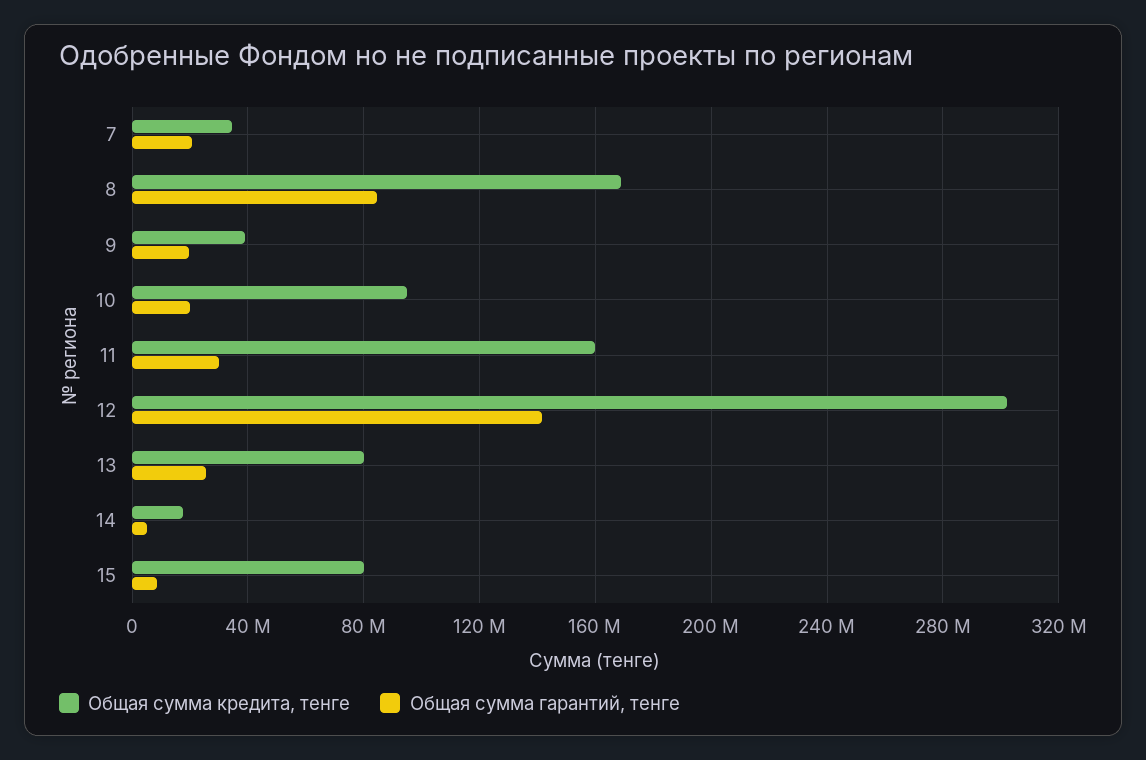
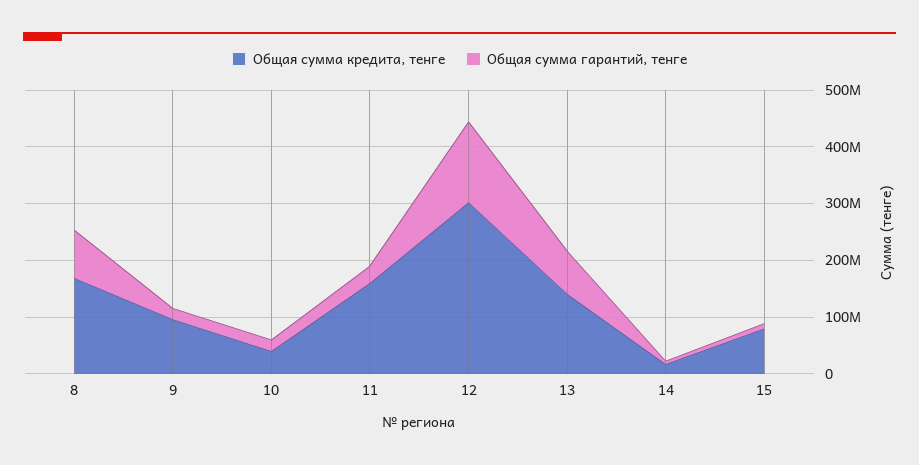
Общая сумма кредита, тенге, 7: 35000000 -> none
Общая сумма гарантий, тенге, 7: 20000000 -> none
Общая сумма кредита, тенге, 9: 40000000 -> 100000000
Общая сумма кредита, тенге, 10: 95000000 -> 40000000
Общая сумма кредита, тенге, 13: 80000000 -> 140000000
Общая сумма гарантий, тенге, 13: 25000000 -> 80000000

